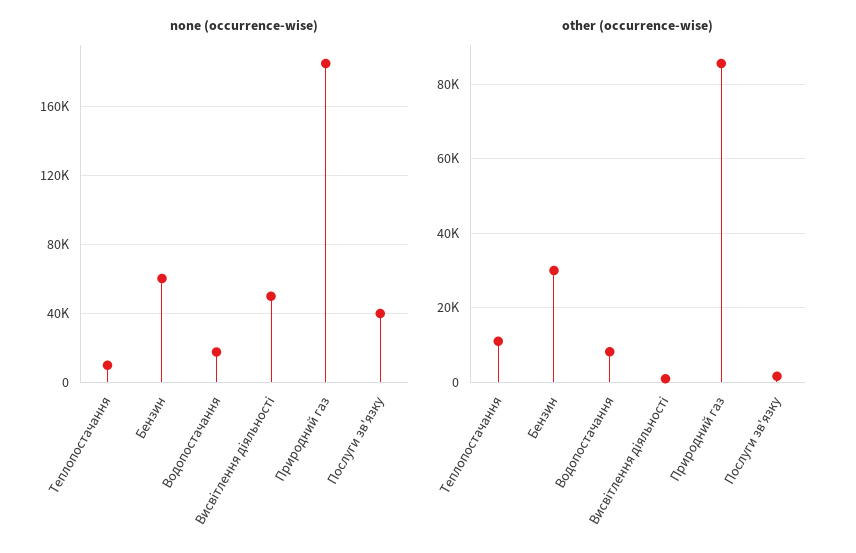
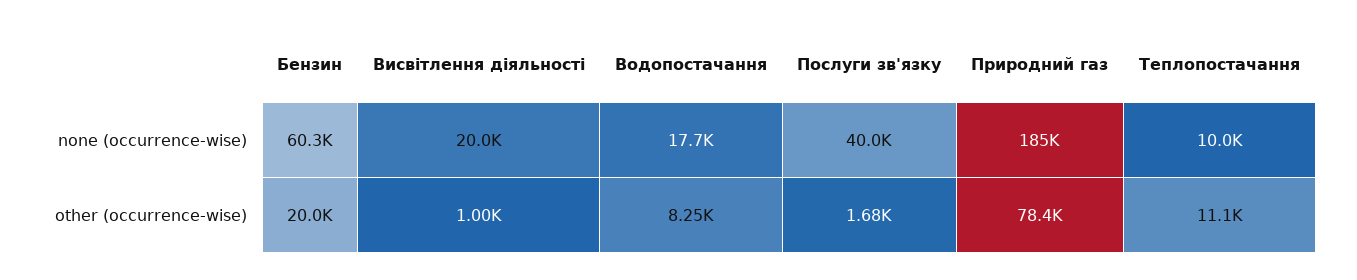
none (occurrence-wise), Висвітлення діяльності: 50000 -> 20000
other (occurrence-wise), Бензин: 30000 -> 20000
other (occurrence-wise), Природний газ: 86000 -> 78400

